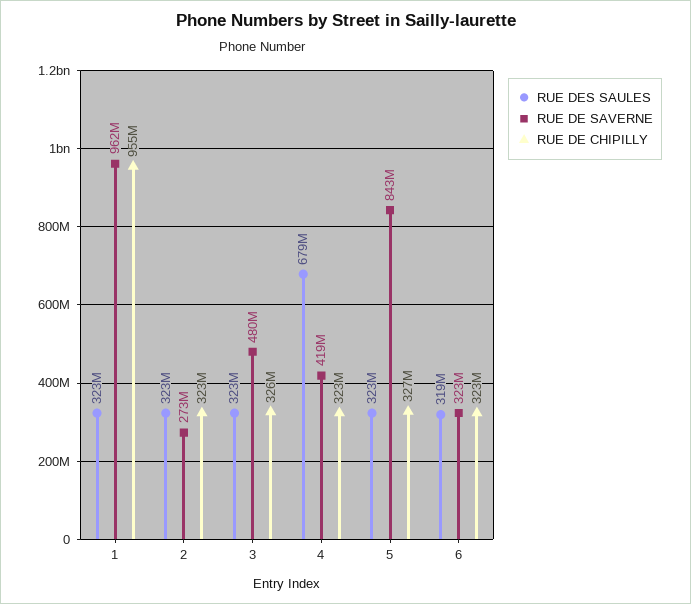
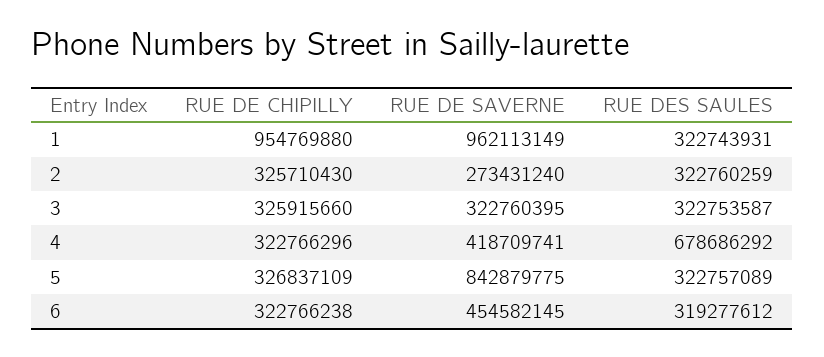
RUE DE CHIPILLY, 2: 323000000 -> 325710430
RUE DE SAVERNE, 3: 480000000 -> 322760395
RUE DE SAVERNE, 6: 323000000 -> 454582145

